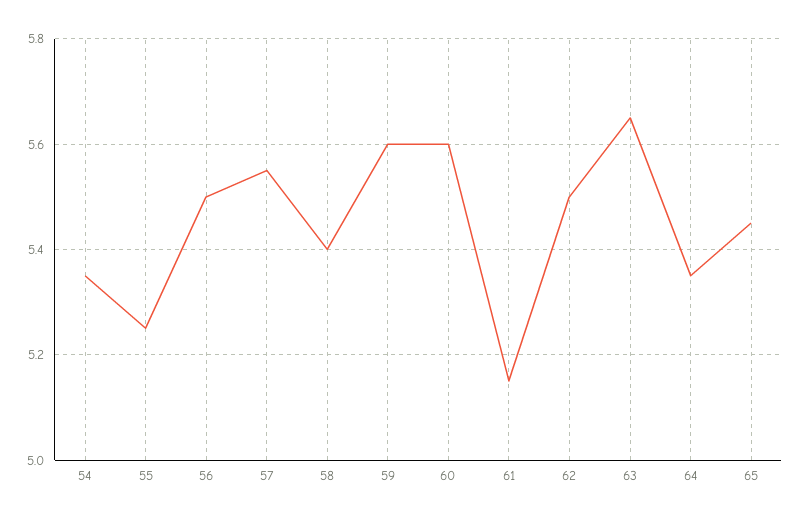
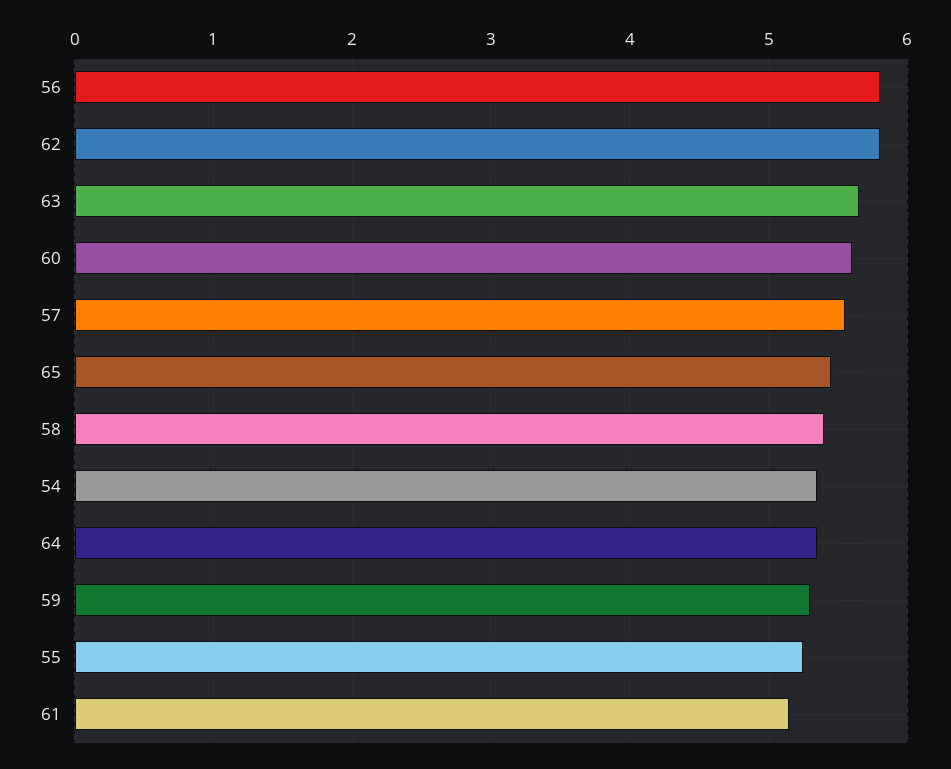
56: 5.5 -> 5.8
59: 5.6 -> 5.3
62: 5.5 -> 5.8

